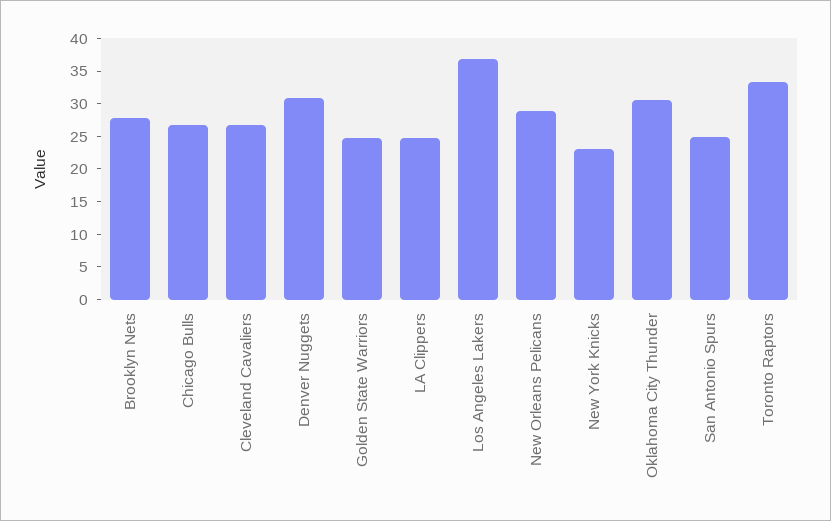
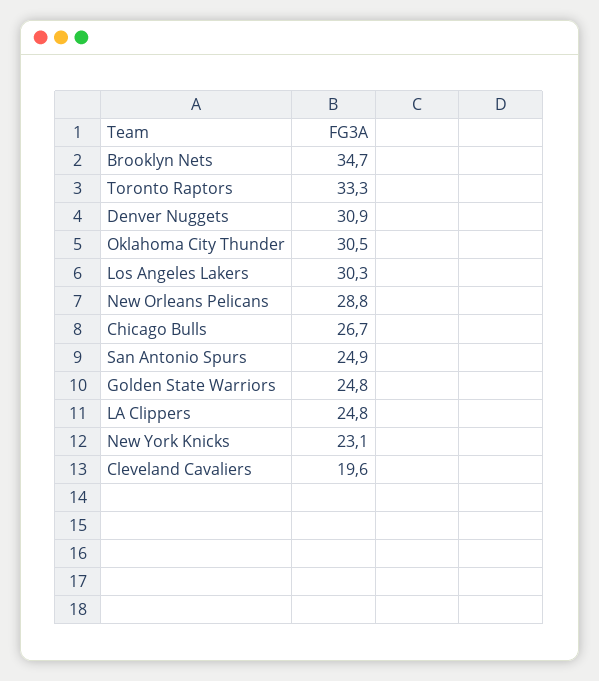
Brooklyn Nets: 27.5 -> 34.7
Cleveland Cavaliers: 27.5 -> 19.6
Los Angeles Lakers: 37.5 -> 30.3

